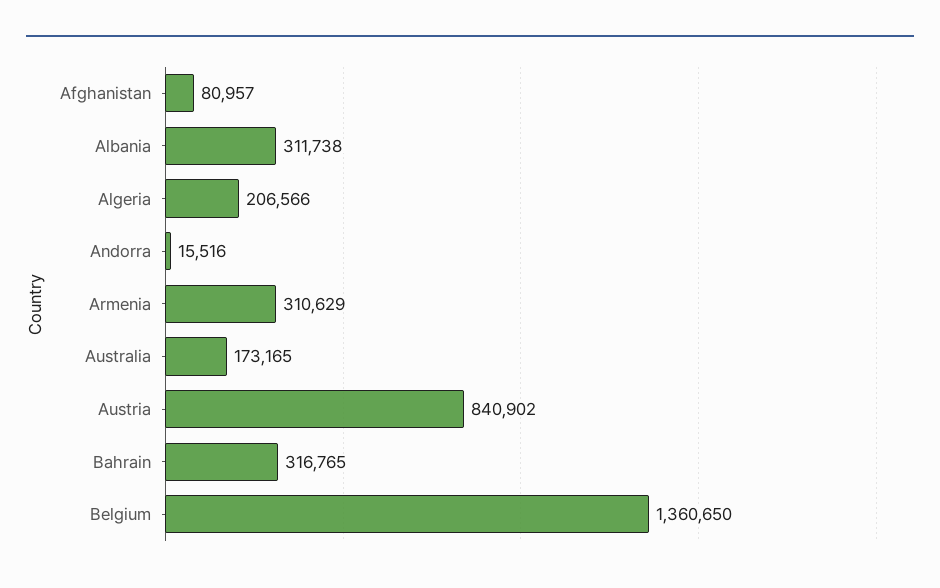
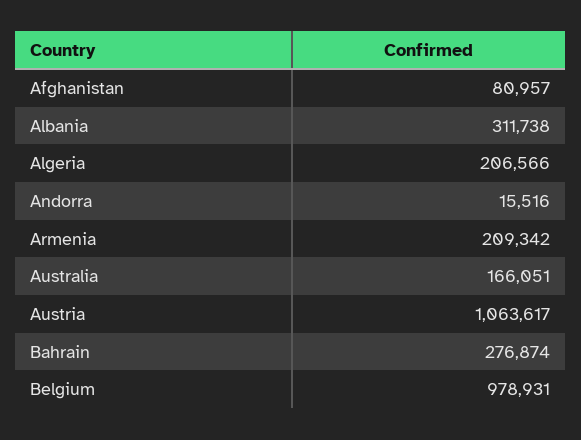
Armenia: 310629 -> 209342
Australia: 173165 -> 166051
Austria: 840902 -> 1063617
Bahrain: 316765 -> 276874
Belgium: 1360650 -> 978931

